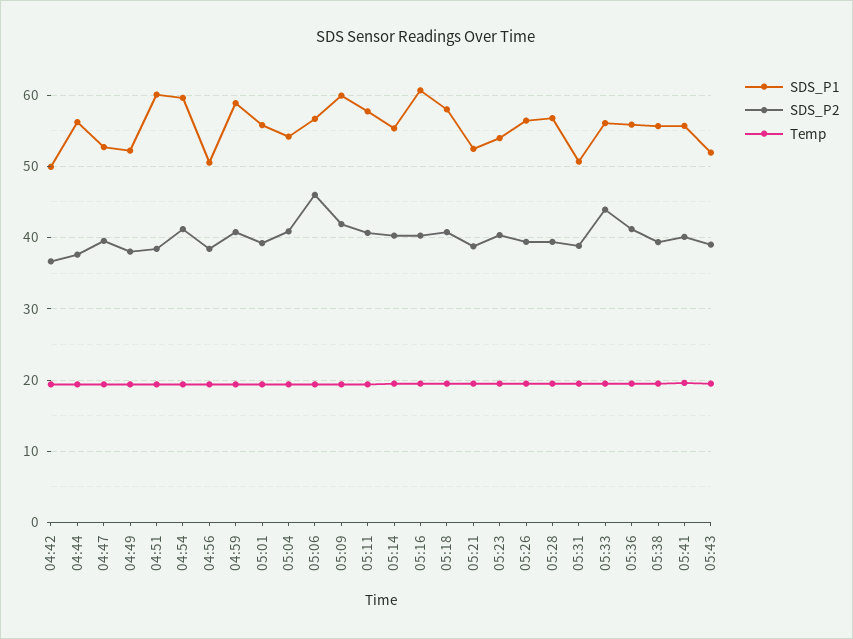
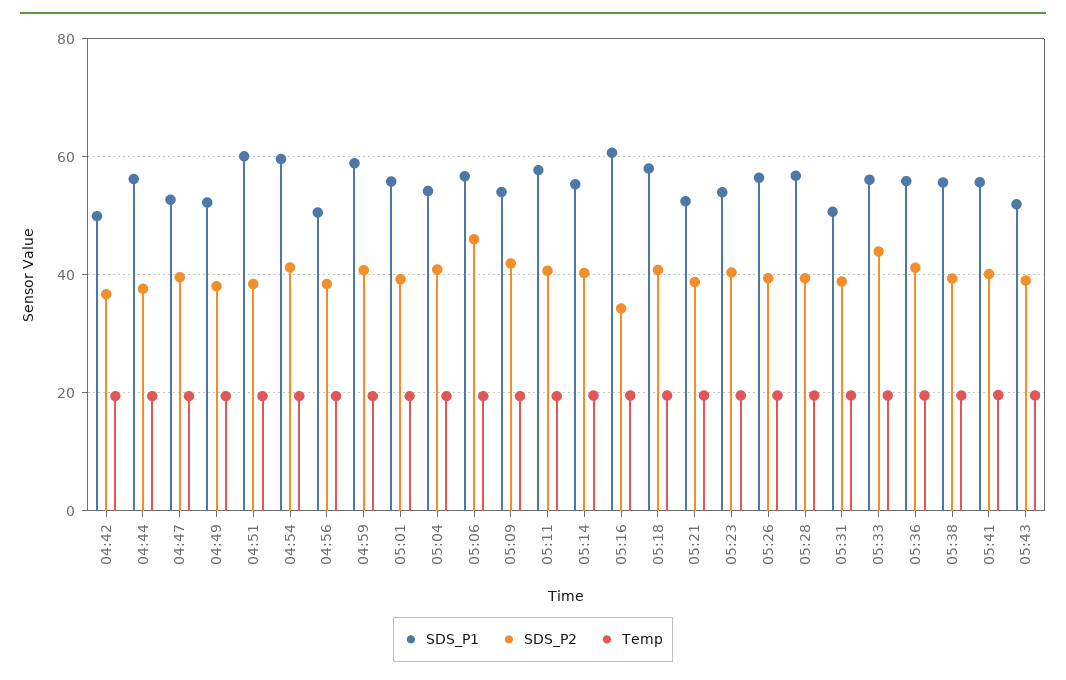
SDS_P1, 05:09: 60 -> 54
SDS_P2, 05:16: 40 -> 34

